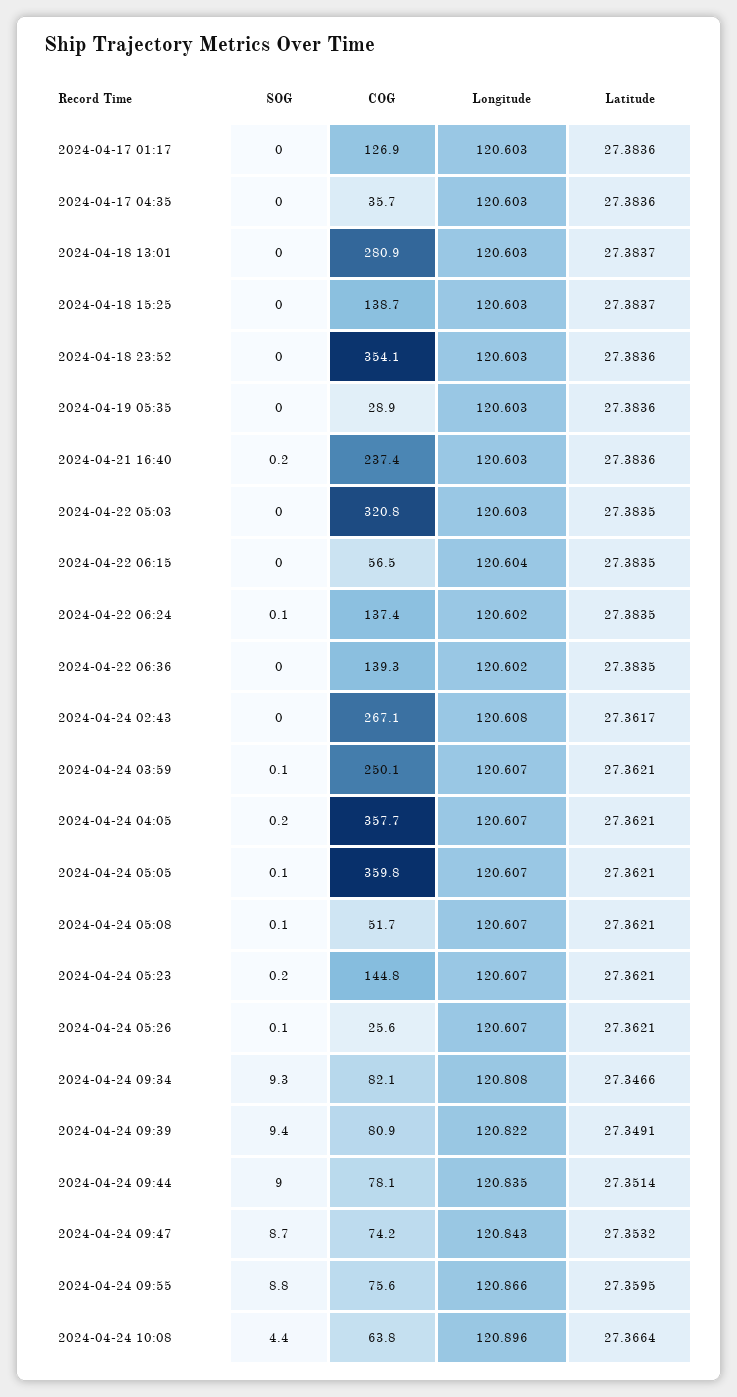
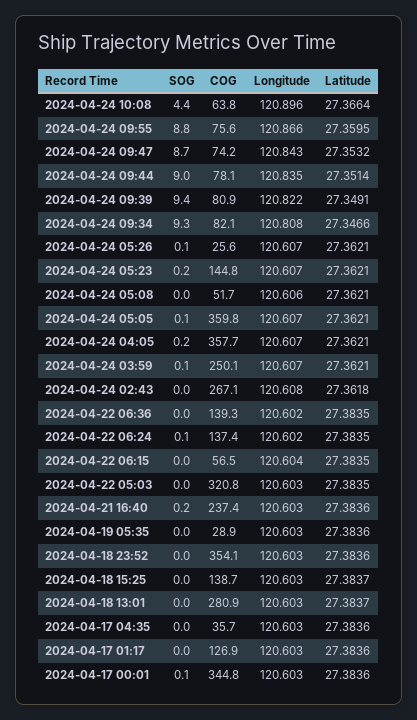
Latitude, 2024-04-24 02:43: 27.3617 -> 27.3618
SOG, 2024-04-24 05:08: 0.1 -> 0
Longitude, 2024-04-24 05:08: 120.607 -> 120.606
SOG, 2024-04-17 00:01: none -> 0.1
COG, 2024-04-17 00:01: none -> 344.8
Longitude, 2024-04-17 00:01: none -> 120.603
Latitude, 2024-04-17 00:01: none -> 27.3836

